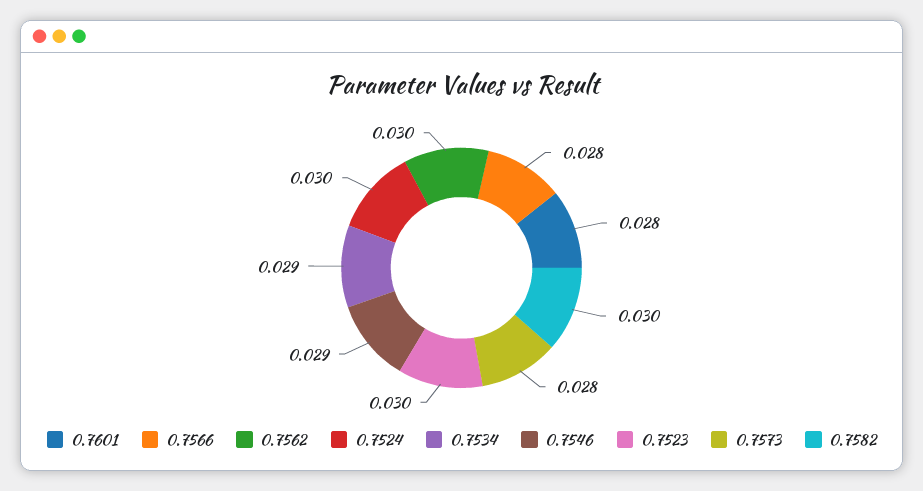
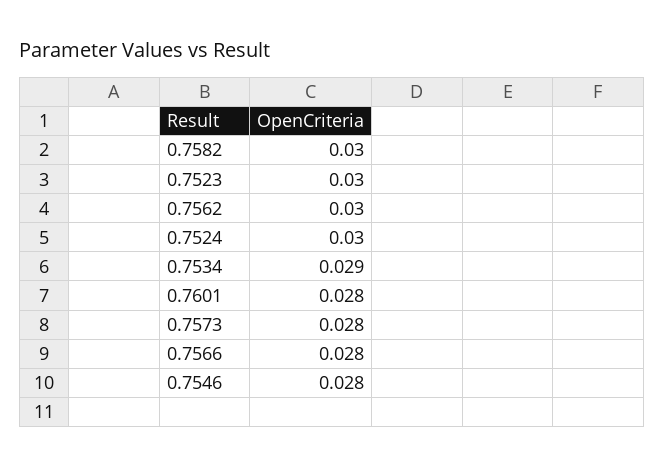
0.7546: 0.029 -> 0.028

